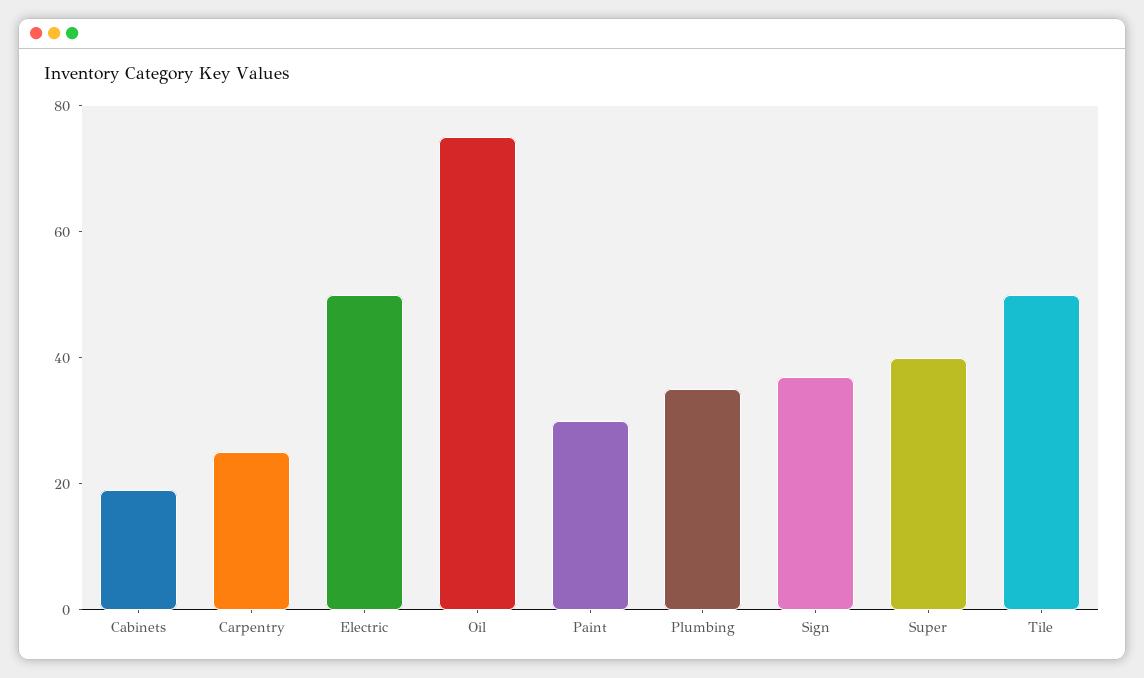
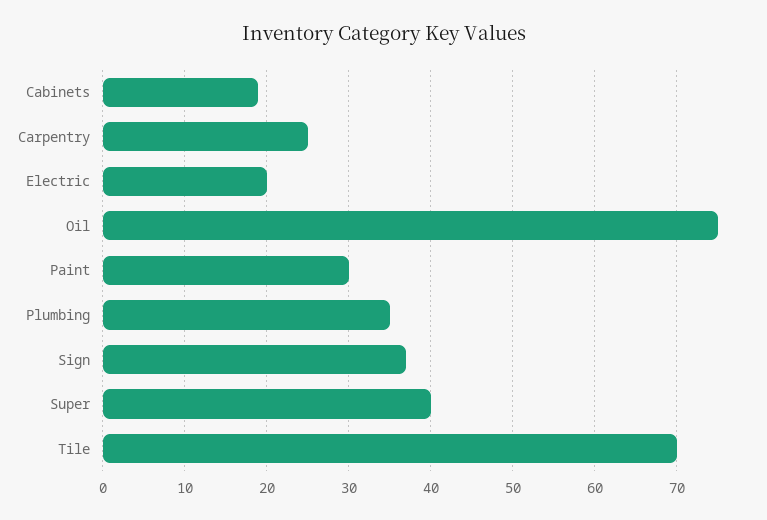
Electric: 50 -> 20
Tile: 50 -> 70

